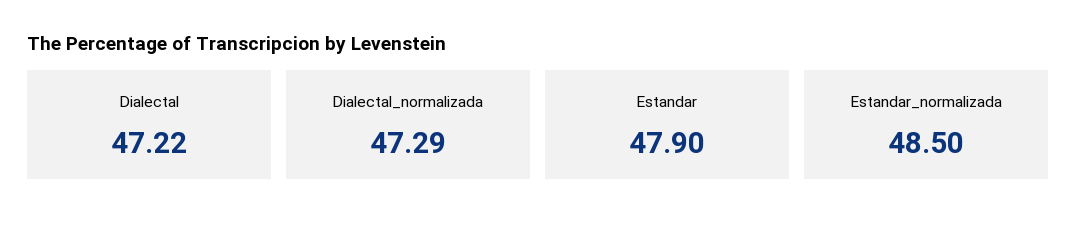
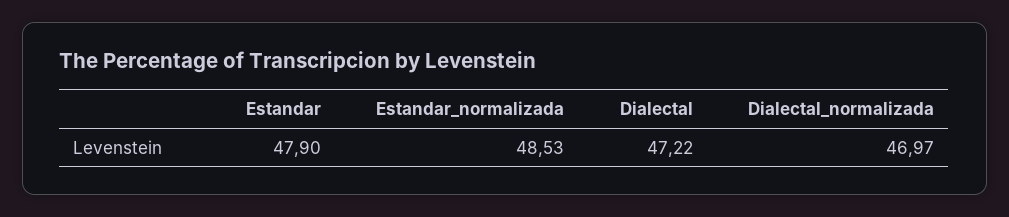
Dialectal_normalizada: 47.29 -> 46.97
Estandar_normalizada: 48.5 -> 48.53

